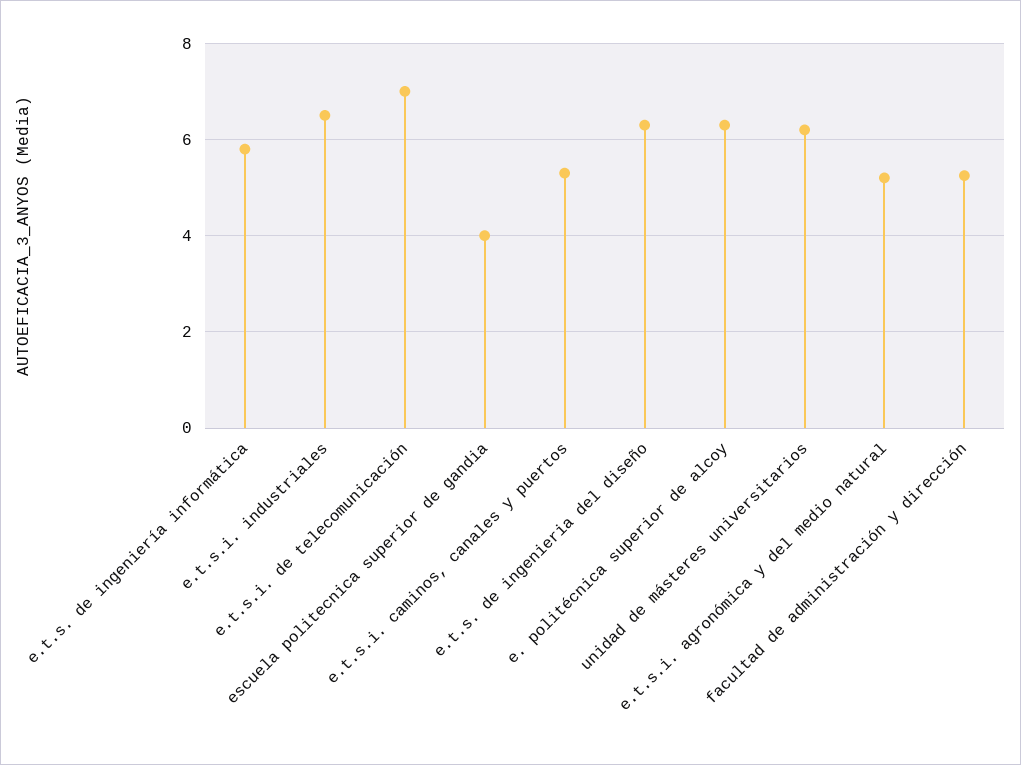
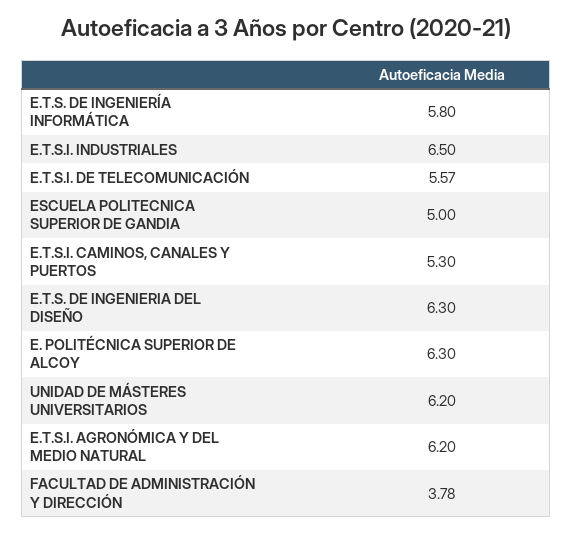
e.t.s.i. de telecomunicación: 7 -> 5.57
escuela politecnica superior de gandia: 4 -> 5
e.t.s.i. agronómica y del medio natural: 5.2 -> 6.2
facultad de administración y dirección: 5.2 -> 3.78

